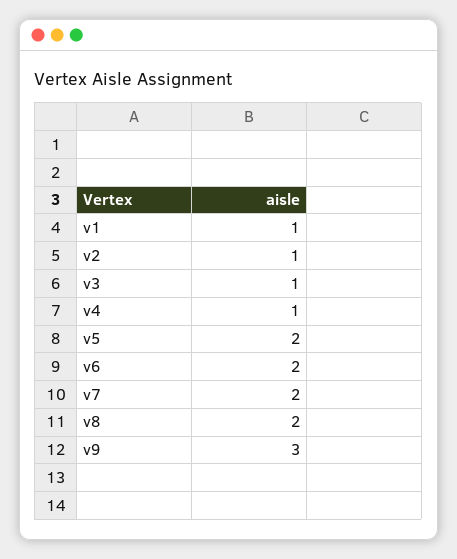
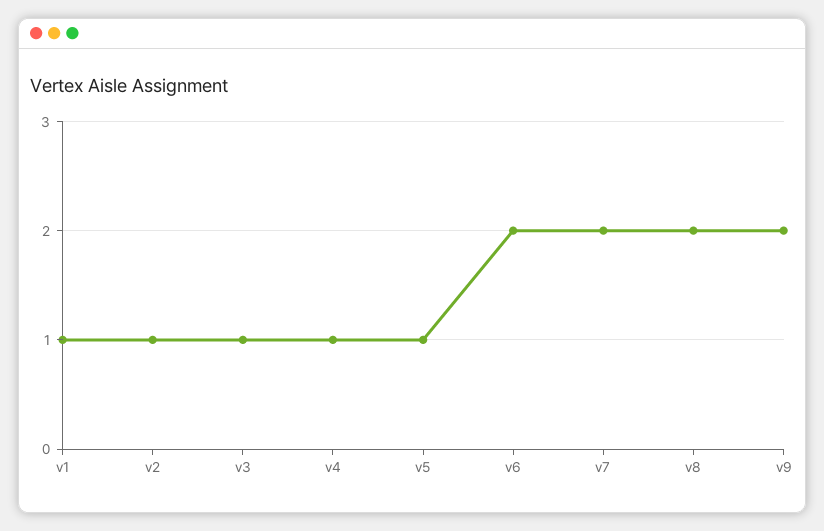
v5: 2 -> 1
v9: 3 -> 2

